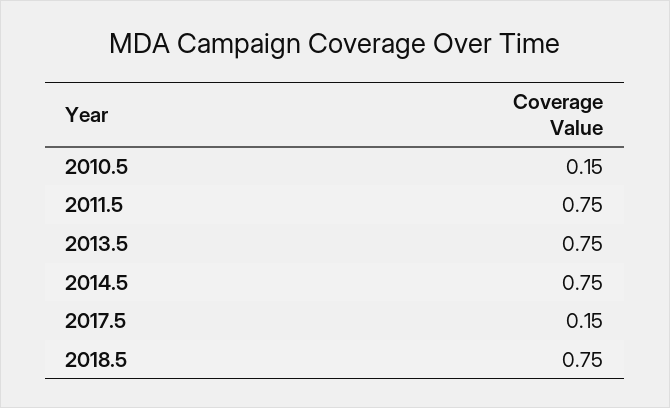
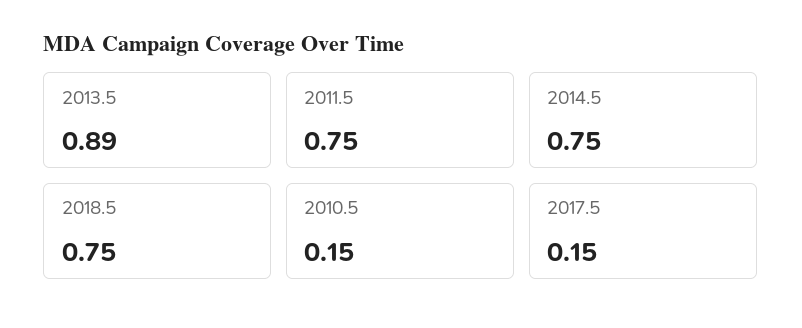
2013.5: 0.75 -> 0.89

